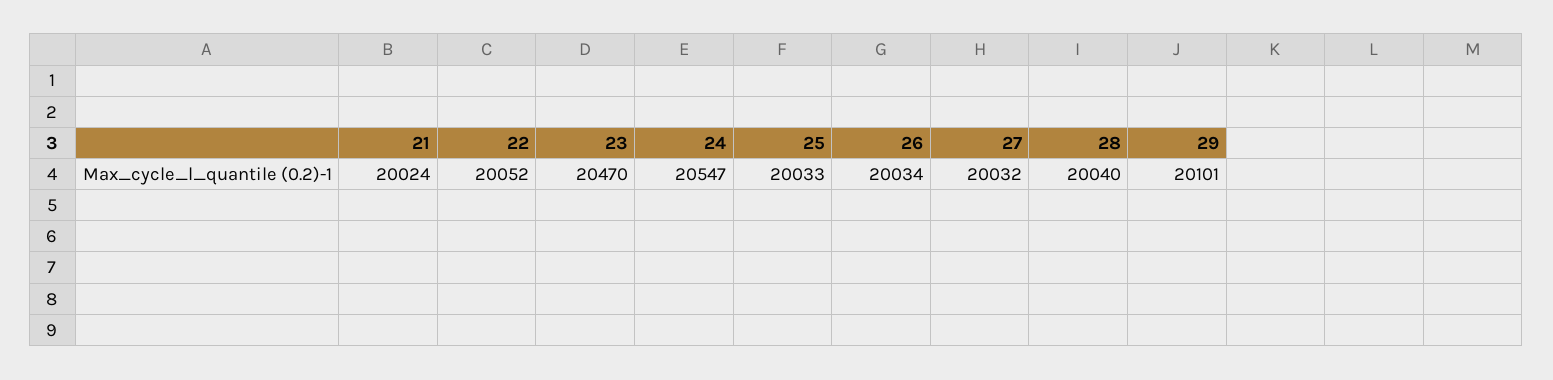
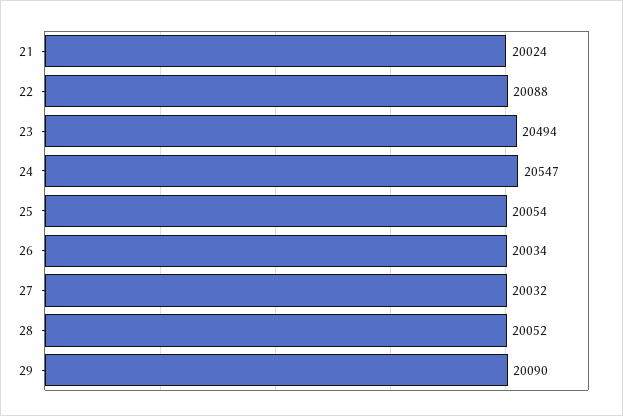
22: 20052 -> 20088
23: 20470 -> 20494
25: 20033 -> 20054
28: 20040 -> 20052
29: 20101 -> 20090

